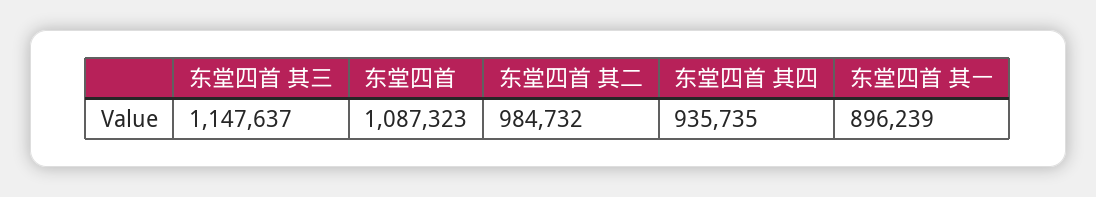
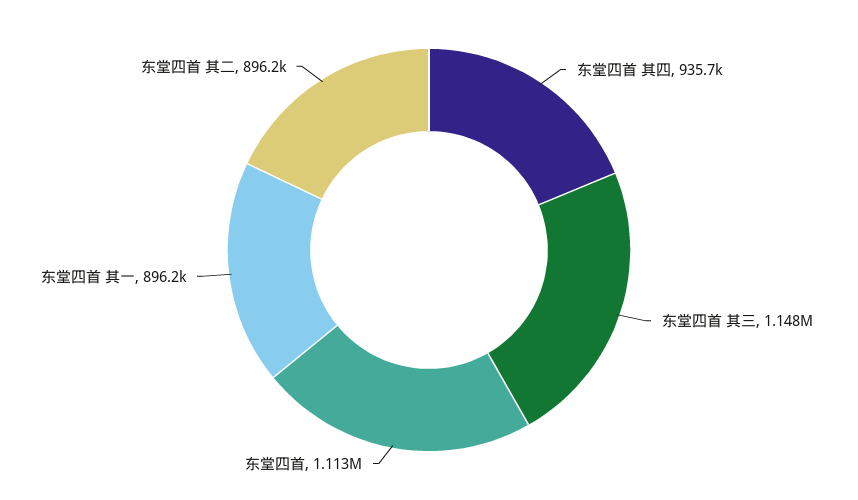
东堂四首: 1087323 -> 1113000
东堂四首 其二: 984732 -> 896200

